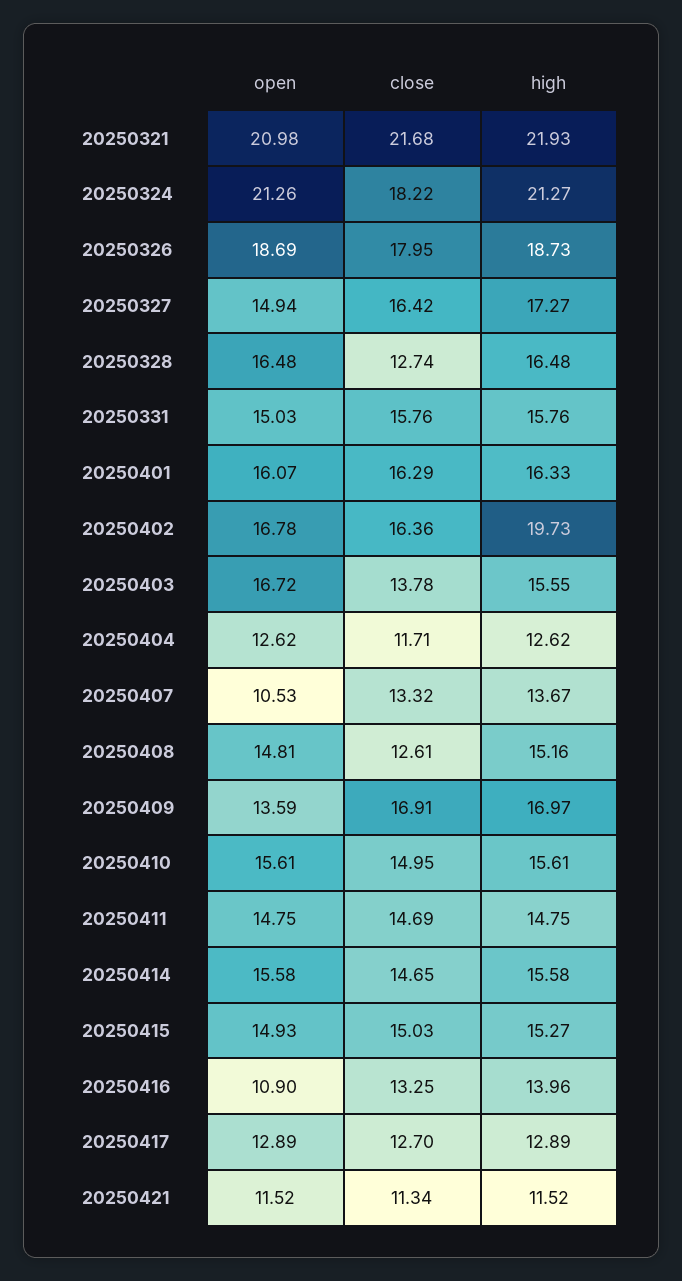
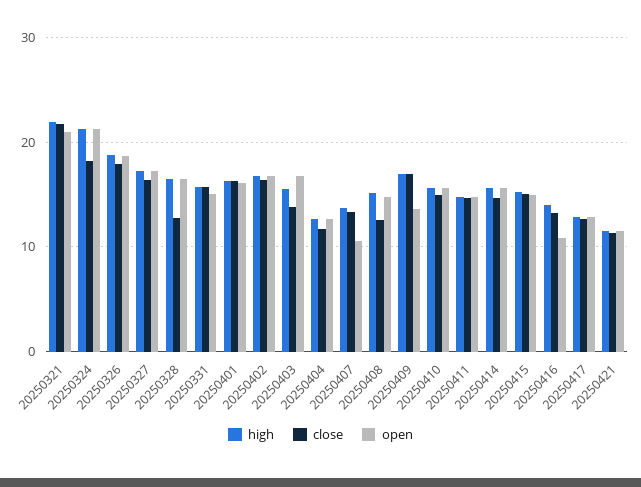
open, 20250327: 14.94 -> 17
high, 20250402: 19.73 -> 17

